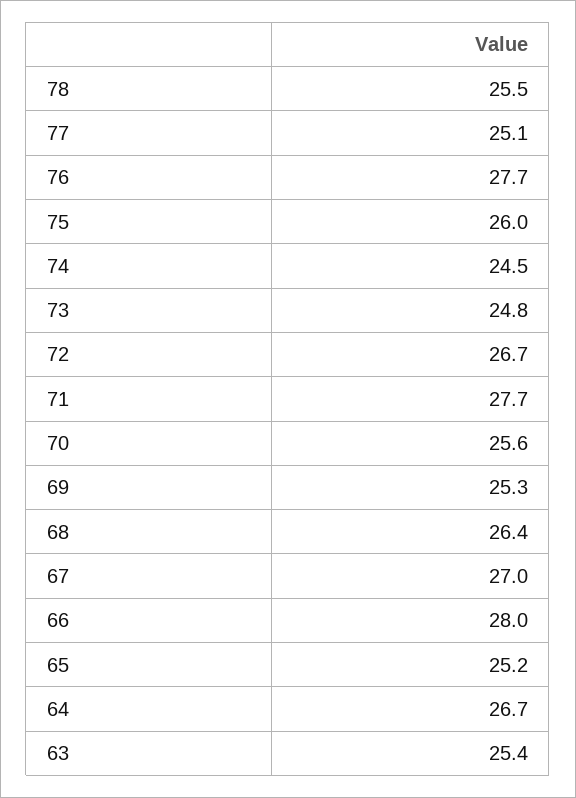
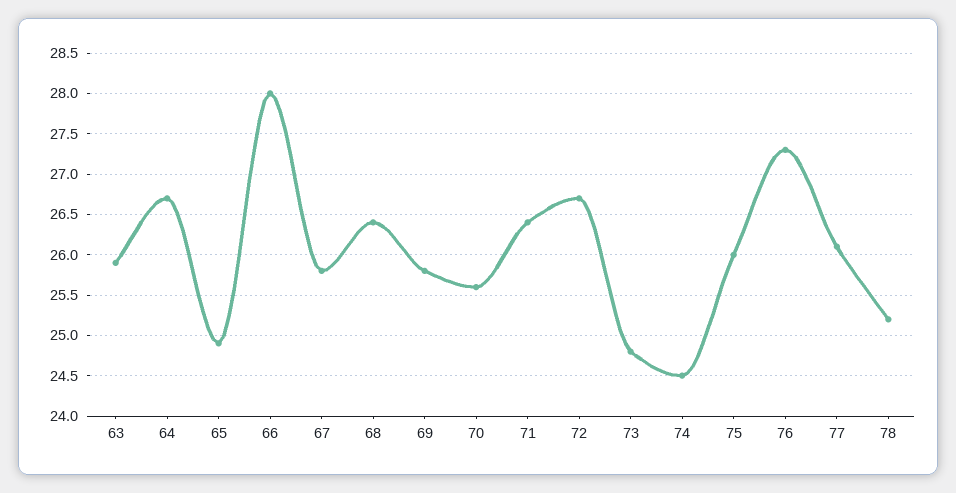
78: 25.5 -> 25.2
77: 25.1 -> 26.1
76: 27.7 -> 27.3
71: 27.7 -> 26.4
69: 25.3 -> 25.8
67: 27 -> 25.8
65: 25.2 -> 24.9
63: 25.4 -> 25.9

